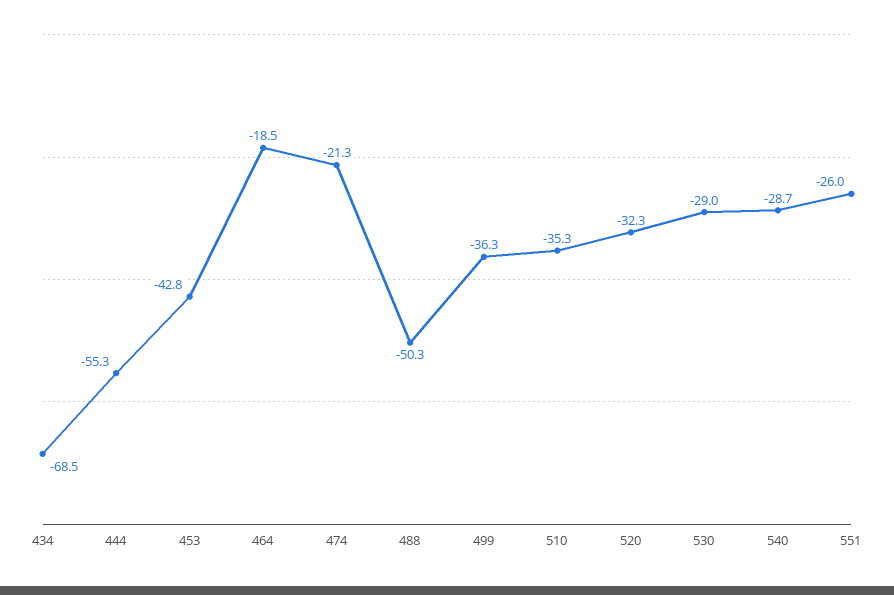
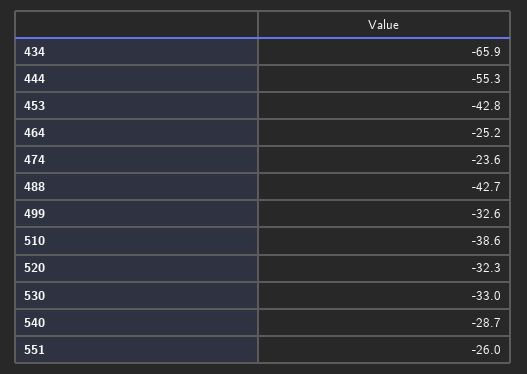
434: -68.5 -> -65.9
464: -18.5 -> -25.2
474: -21.3 -> -23.6
488: -50.3 -> -42.7
499: -36.3 -> -32.6
510: -35.3 -> -38.6
530: -29 -> -33

